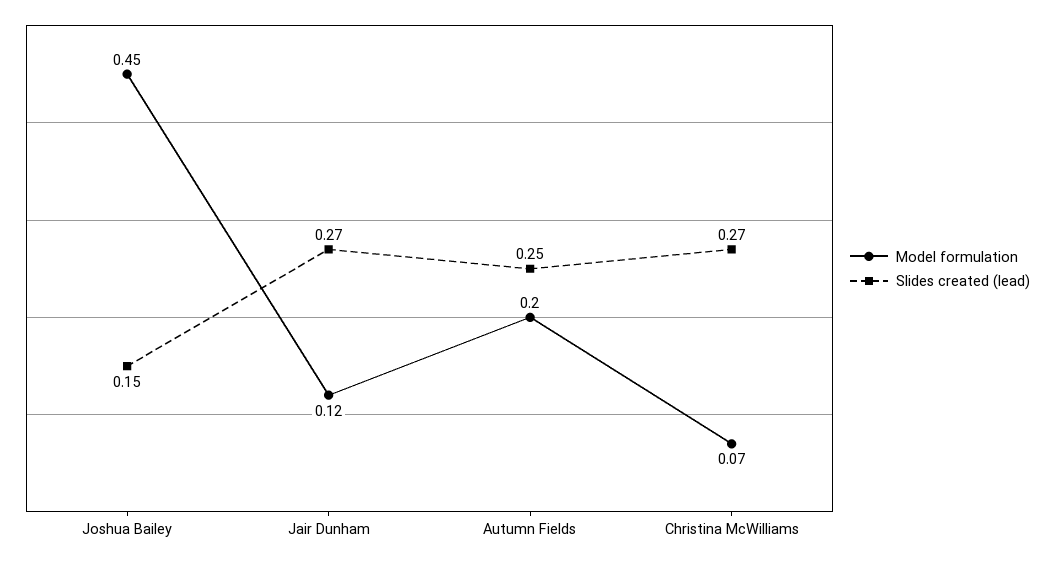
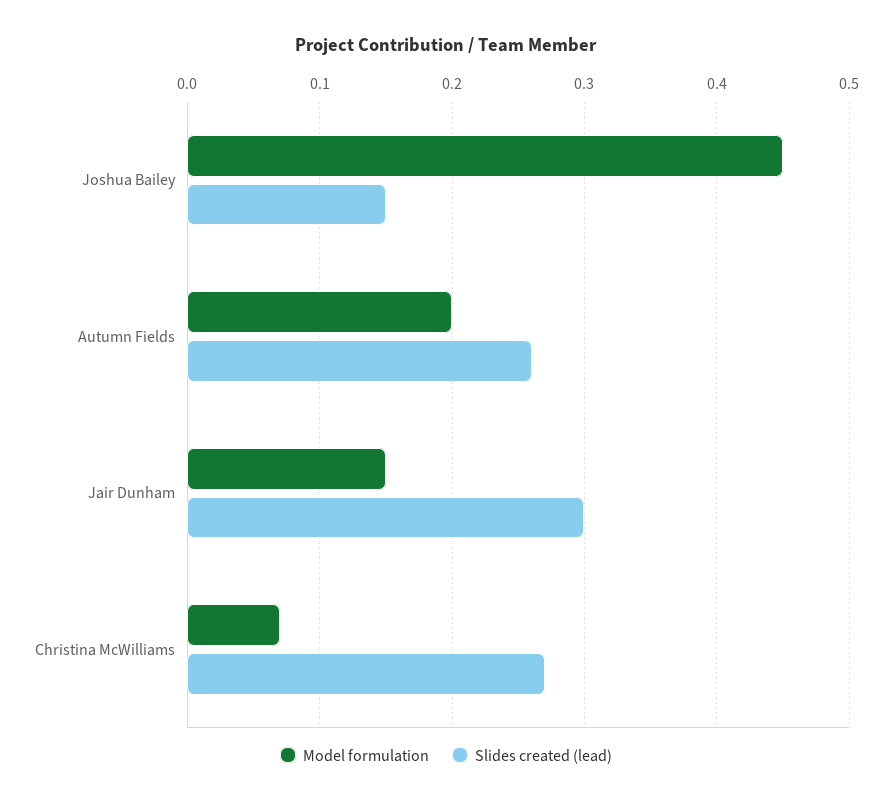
Model formulation, Jair Dunham: 0.12 -> 0.15
Slides created (lead), Jair Dunham: 0.27 -> 0.3
Slides created (lead), Autumn Fields: 0.25 -> 0.26

